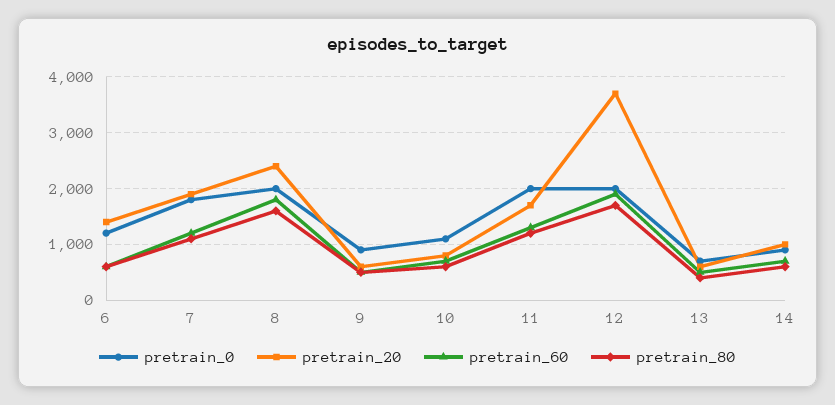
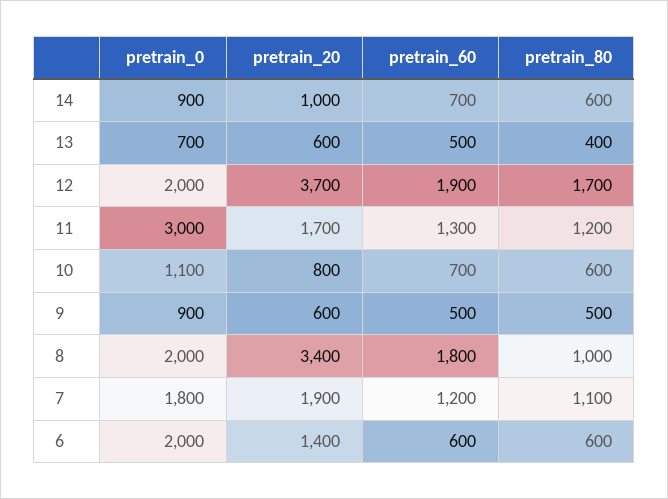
pretrain_0, 6: 1200 -> 2000
pretrain_20, 8: 2400 -> 3400
pretrain_80, 8: 1600 -> 1000
pretrain_0, 11: 2000 -> 3000

